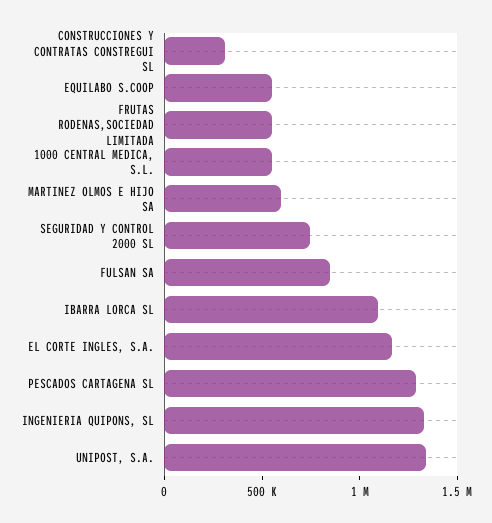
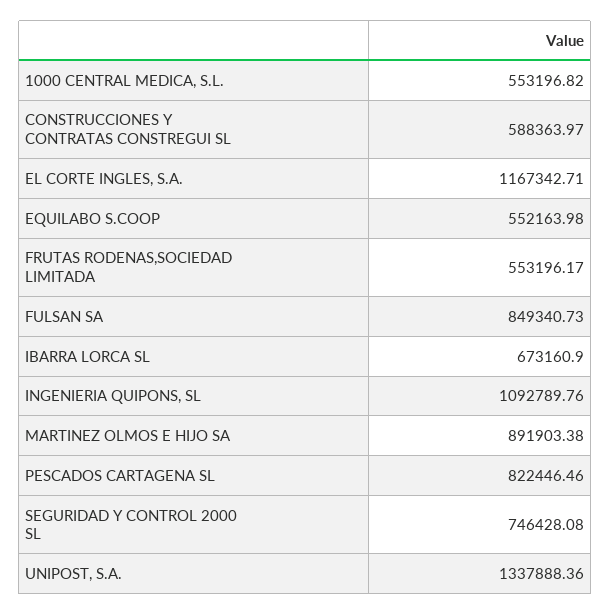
CONSTRUCCIONES Y CONTRATAS CONSTREGUI SL: 300000 -> 588363.97
MARTINEZ OLMOS E HIJO SA: 600000 -> 891903.38
IBARRA LORCA SL: 1100000 -> 673160.9
PESCADOS CARTAGENA SL: 1300000 -> 822446.46
INGENIERIA QUIPONS, SL: 1300000 -> 1092789.76

